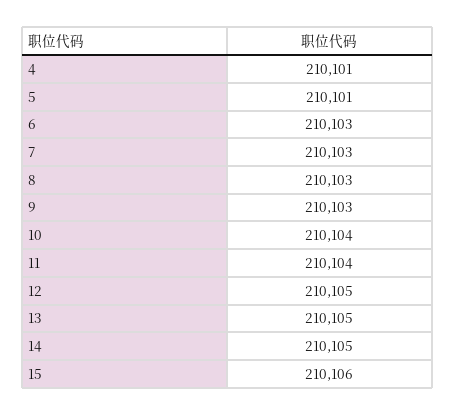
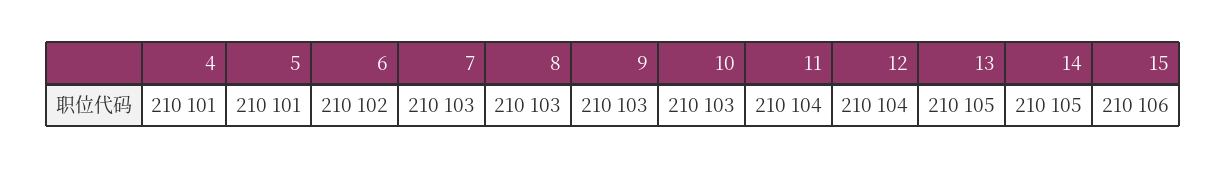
6: 210103 -> 210102
10: 210104 -> 210103
12: 210105 -> 210104

